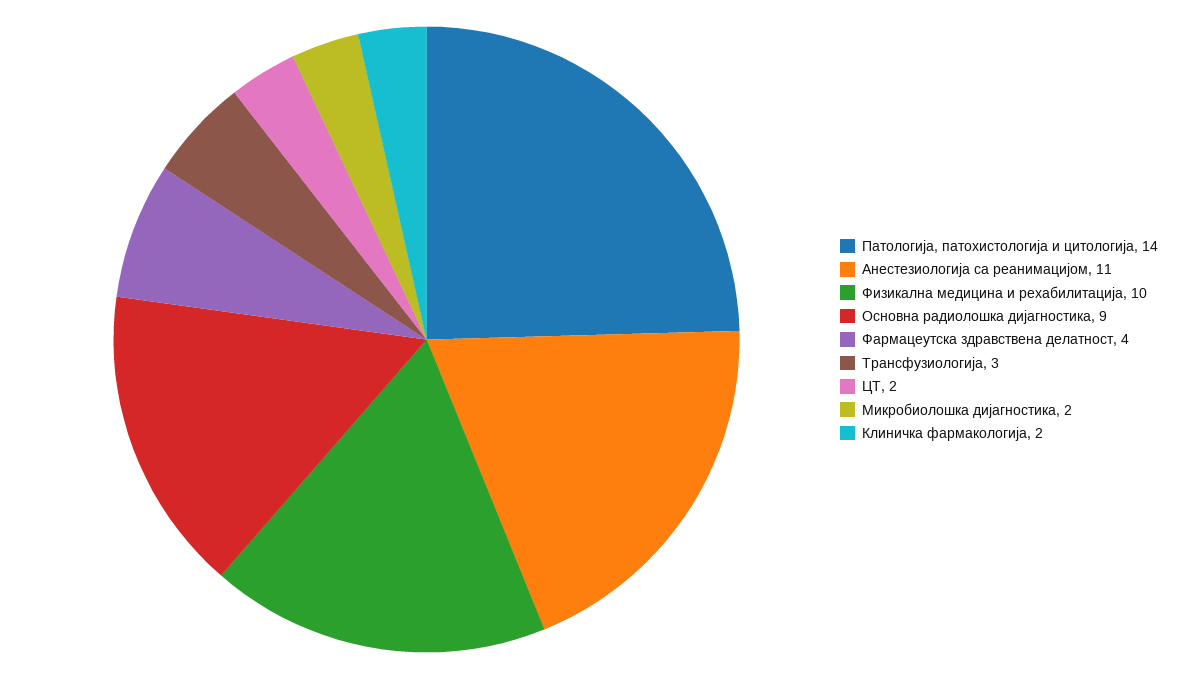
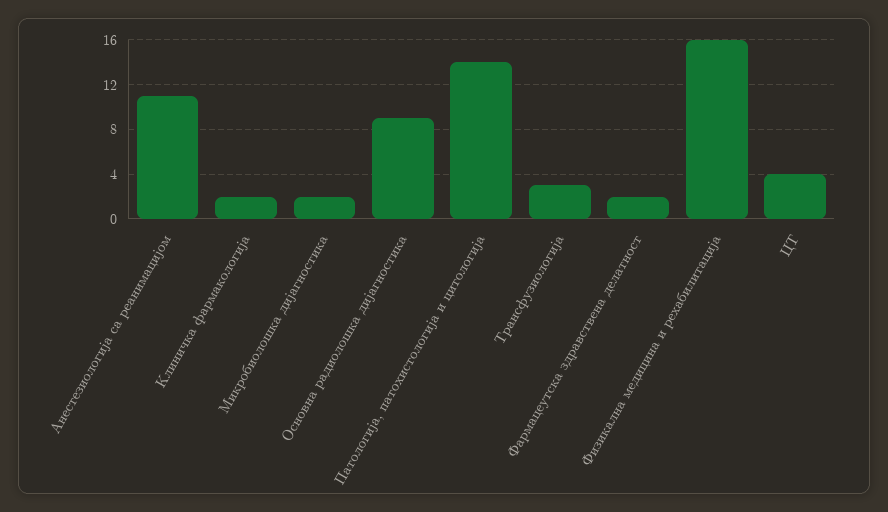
Физикална медицина и рехабилитација: 10 -> 16
Фармацеутска здравствена делатност: 4 -> 2
ЦТ: 2 -> 4

